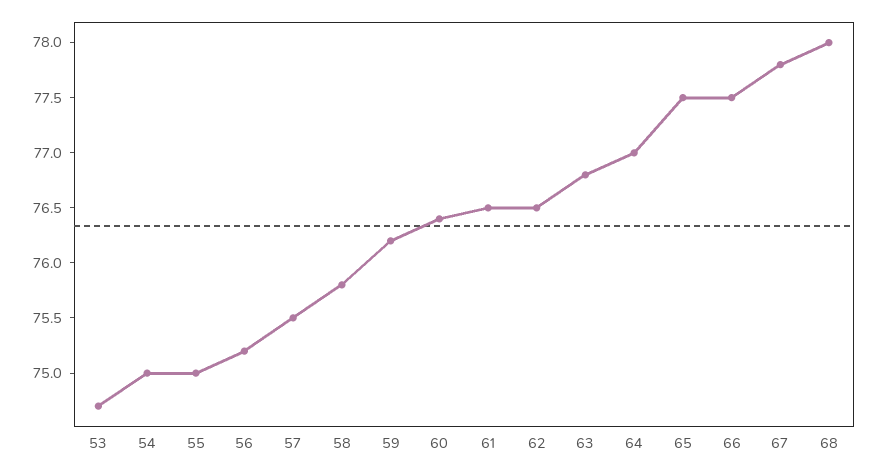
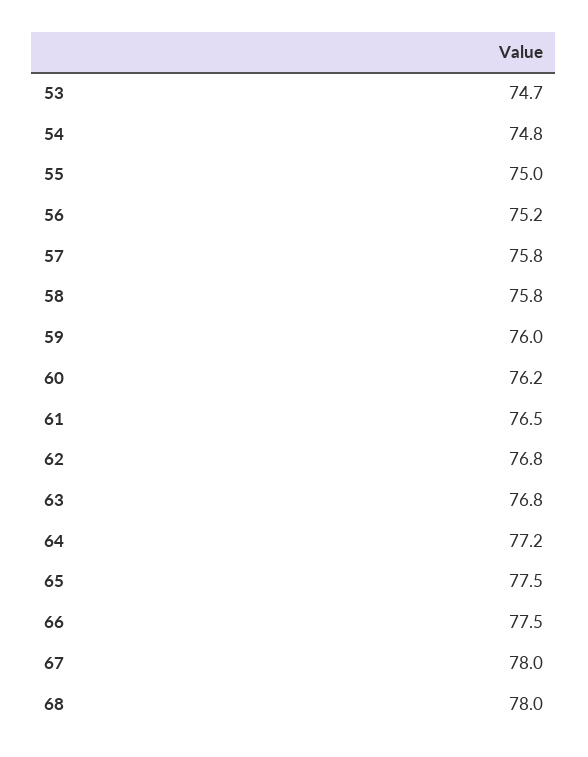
54: 75 -> 74.8
57: 75.5 -> 75.8
59: 76.2 -> 76
60: 76.4 -> 76.2
62: 76.5 -> 76.8
64: 77 -> 77.2
67: 77.8 -> 78

